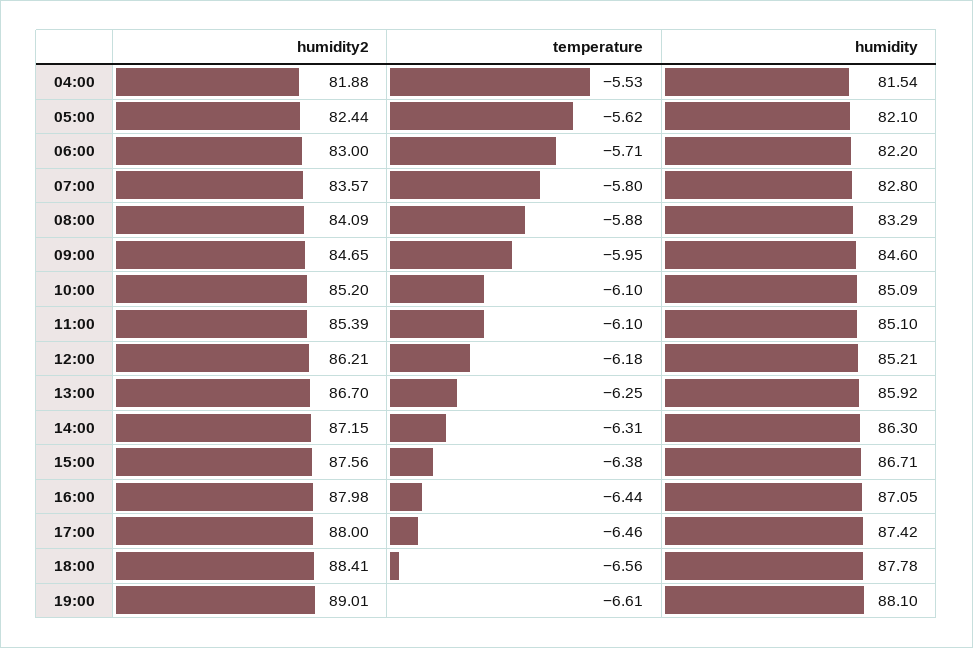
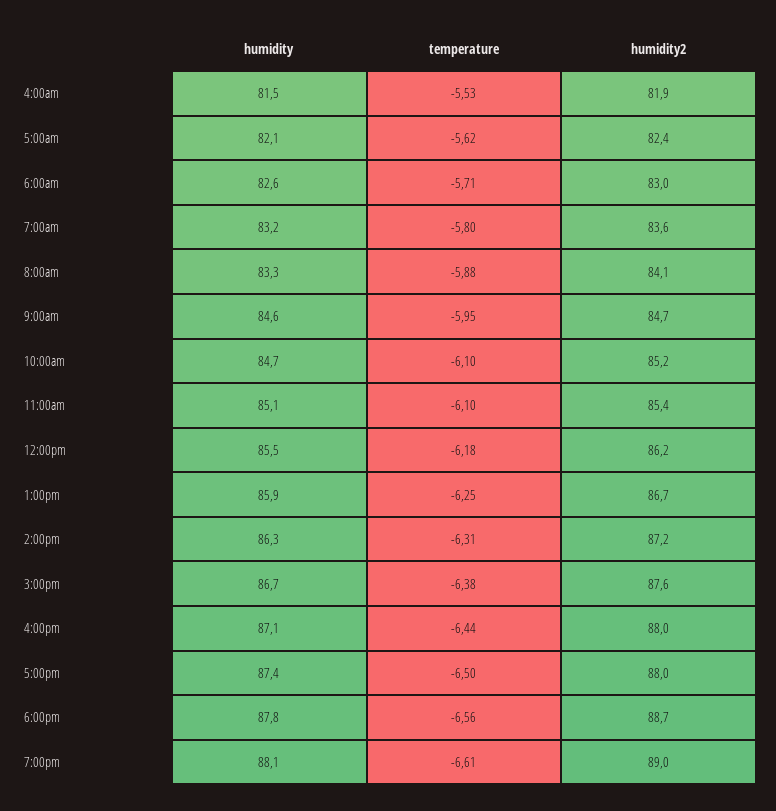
humidity, 06:00: 82.2 -> 82.6
humidity, 07:00: 82.8 -> 83.2
humidity, 10:00: 85.09 -> 84.7
humidity, 12:00: 85.21 -> 85.5
temperature, 17:00: -6.46 -> -6.5
humidity2, 18:00: 88.41 -> 88.7

